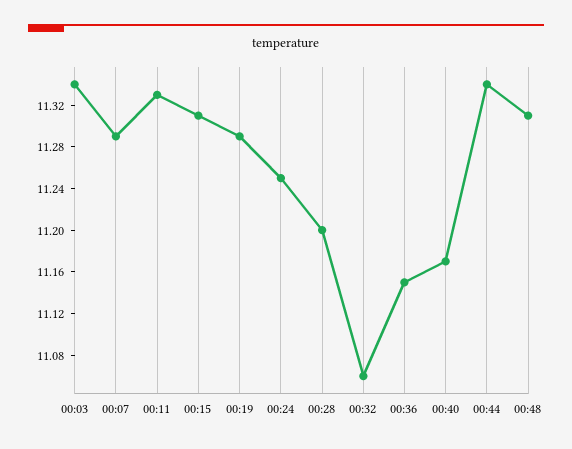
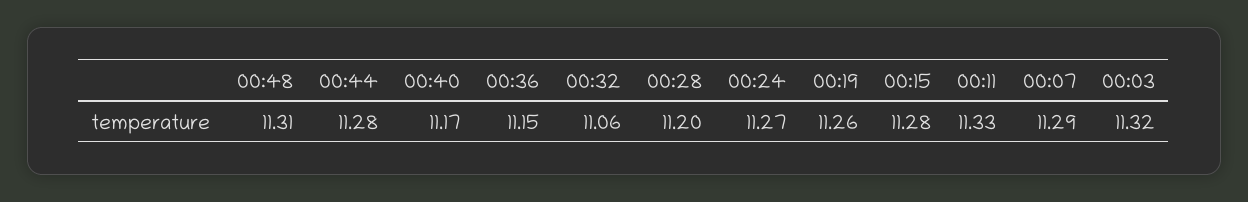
00:03: 11.34 -> 11.32
00:15: 11.31 -> 11.28
00:19: 11.29 -> 11.26
00:24: 11.25 -> 11.27
00:44: 11.34 -> 11.28

